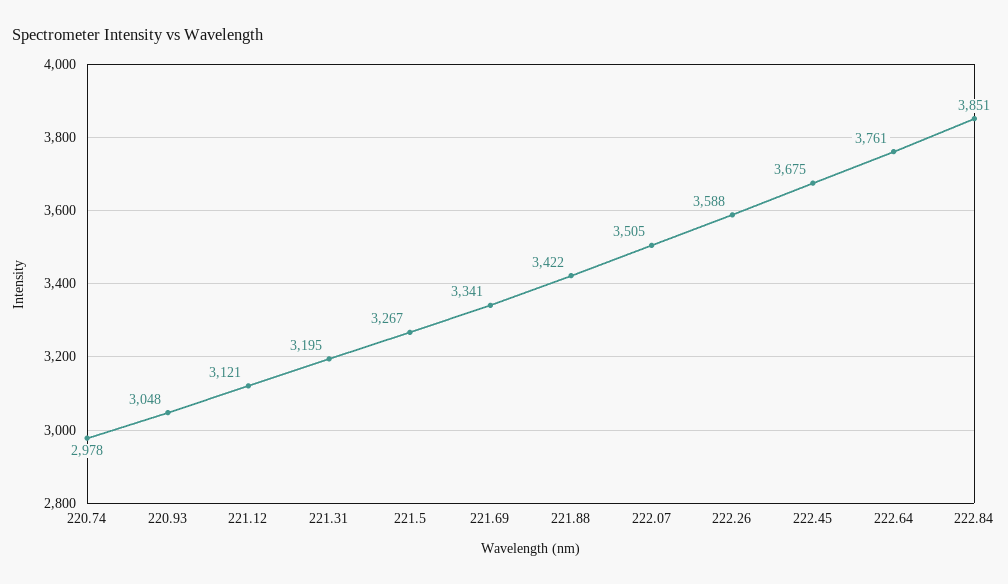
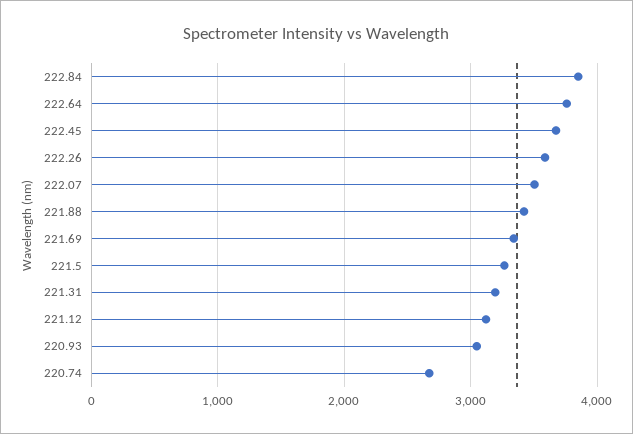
220.74: 2978 -> 2700

